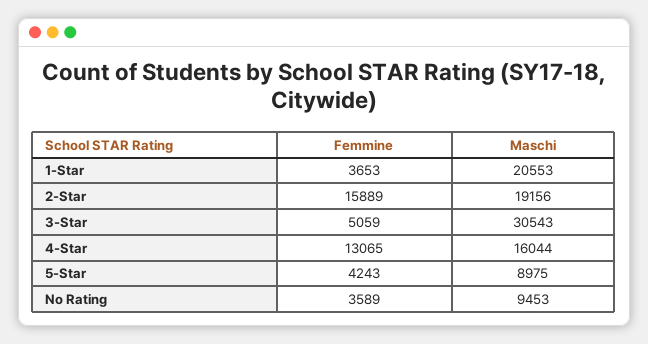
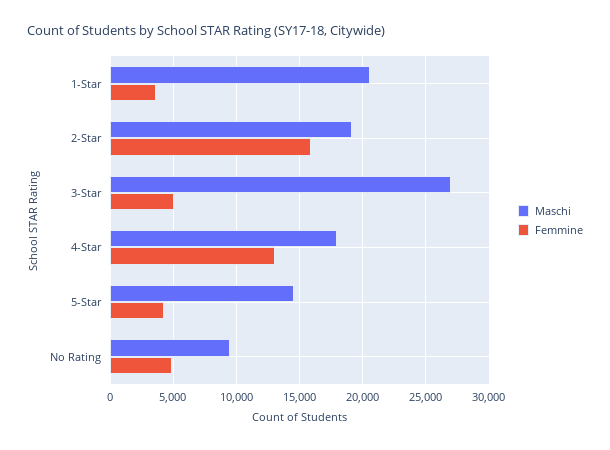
Maschi, 3-Star: 30543 -> 27000
Maschi, 4-Star: 16044 -> 18000
Maschi, 5-Star: 8975 -> 14500
Femmine, No Rating: 3589 -> 5000

